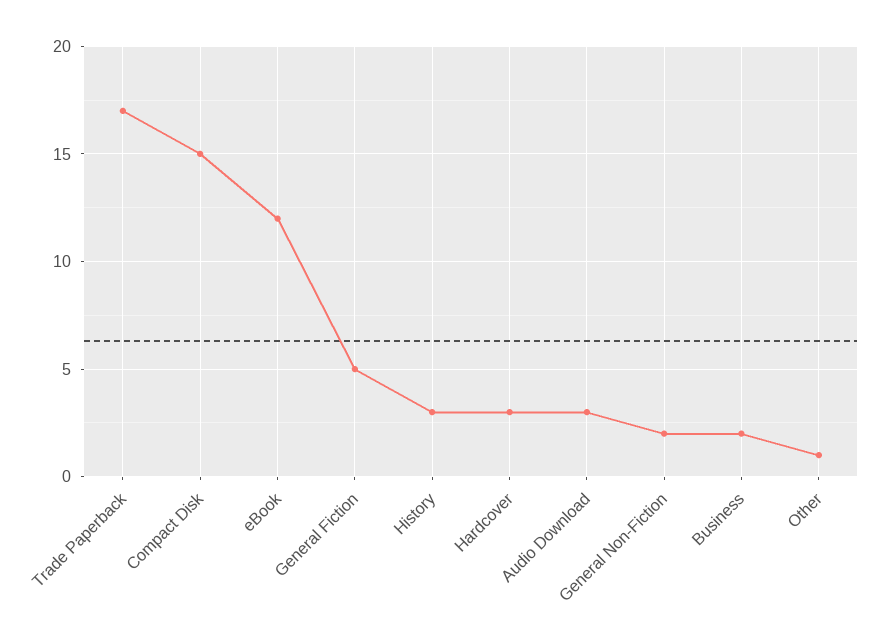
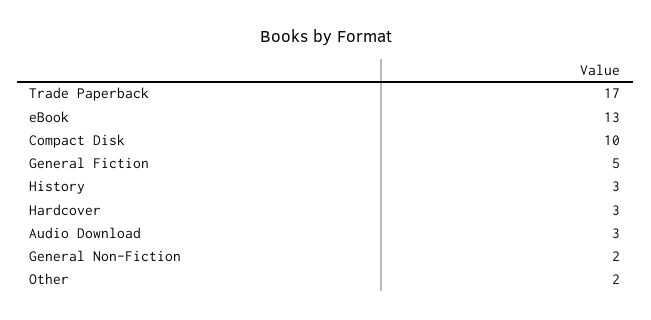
Compact Disk: 15 -> 10
eBook: 12 -> 13
Business: 2 -> none
Other: 1 -> 2

